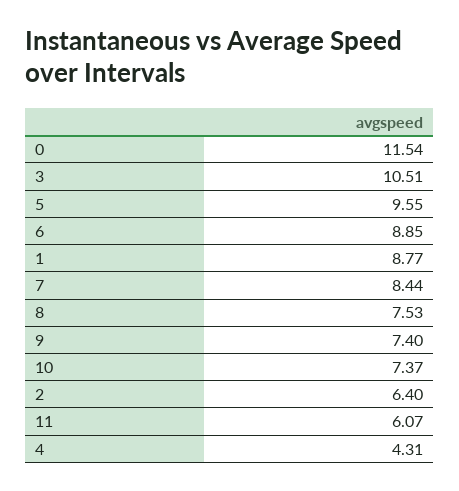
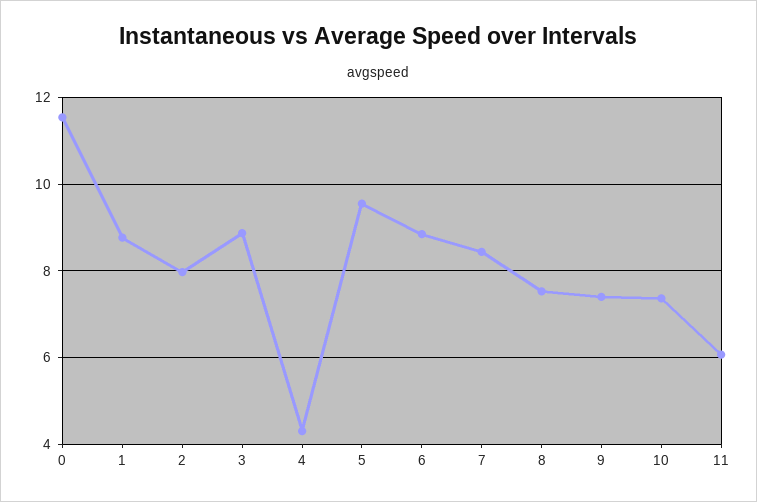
3: 10.51 -> 8.8
2: 6.4 -> 8

